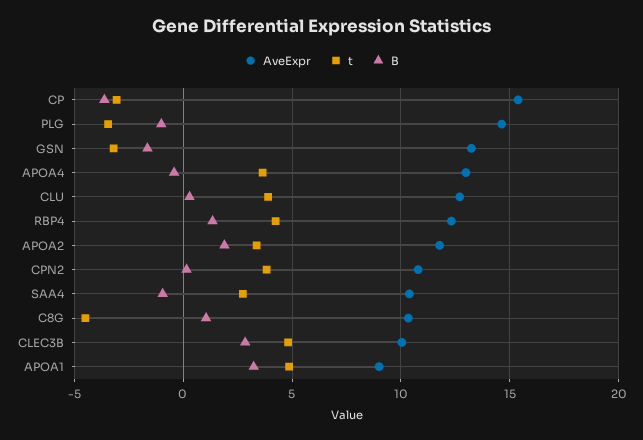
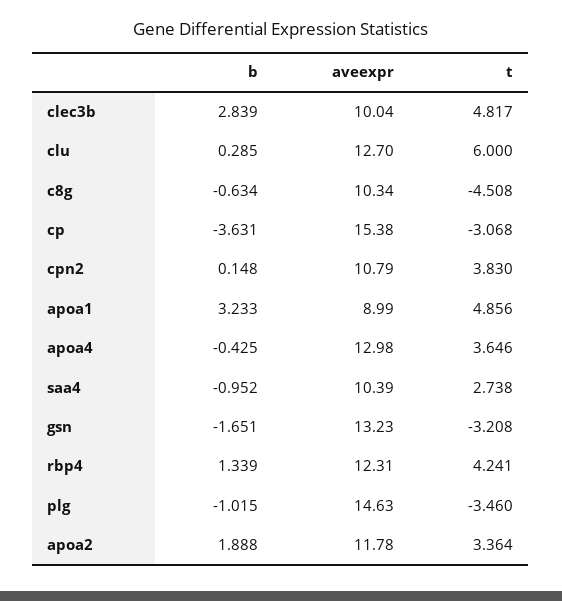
t, CLU: 4 -> 6
B, C8G: 1 -> -0.634

